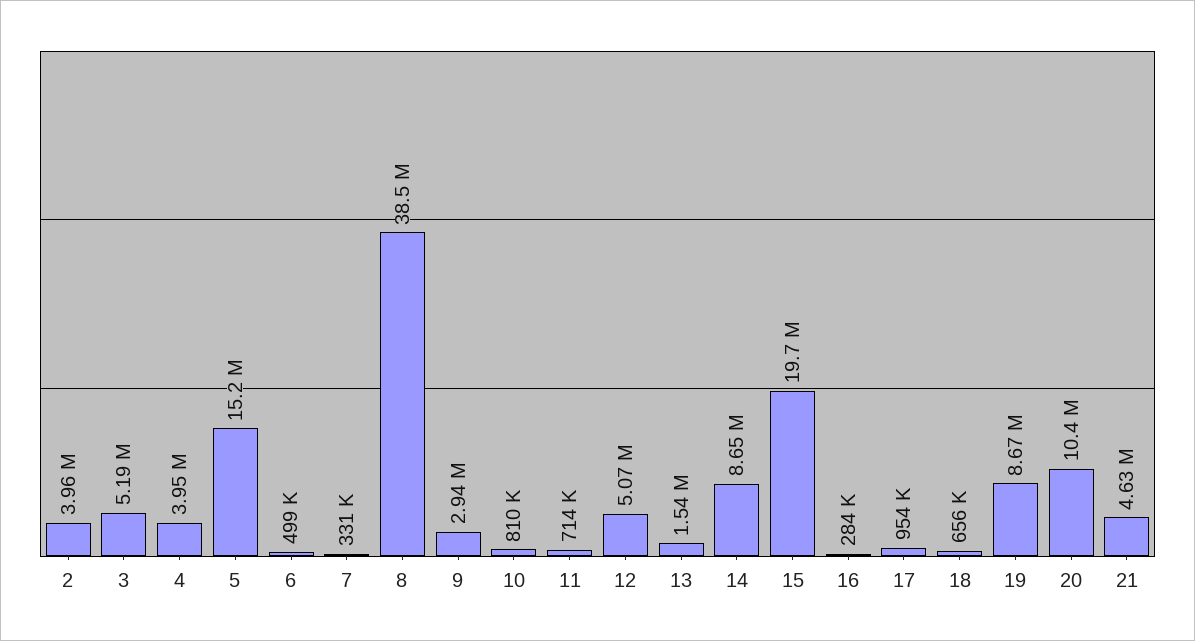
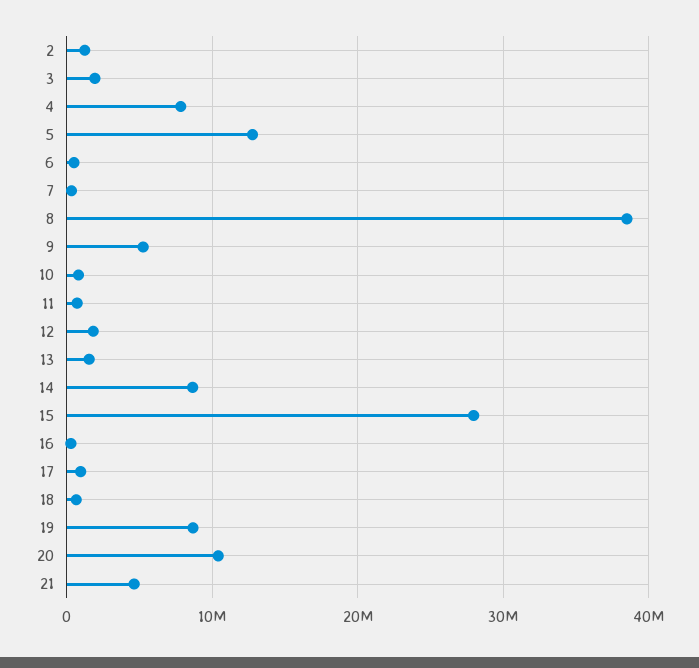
2: 3960000 -> 1000000
3: 5190000 -> 2000000
4: 3950000 -> 8000000
5: 15200000 -> 13000000
9: 2940000 -> 5000000
12: 5070000 -> 2000000
15: 19700000 -> 28000000

